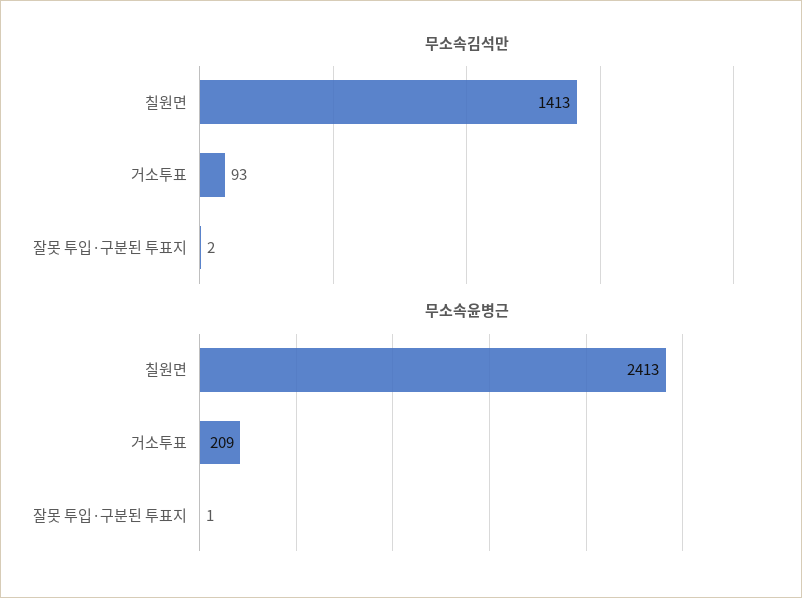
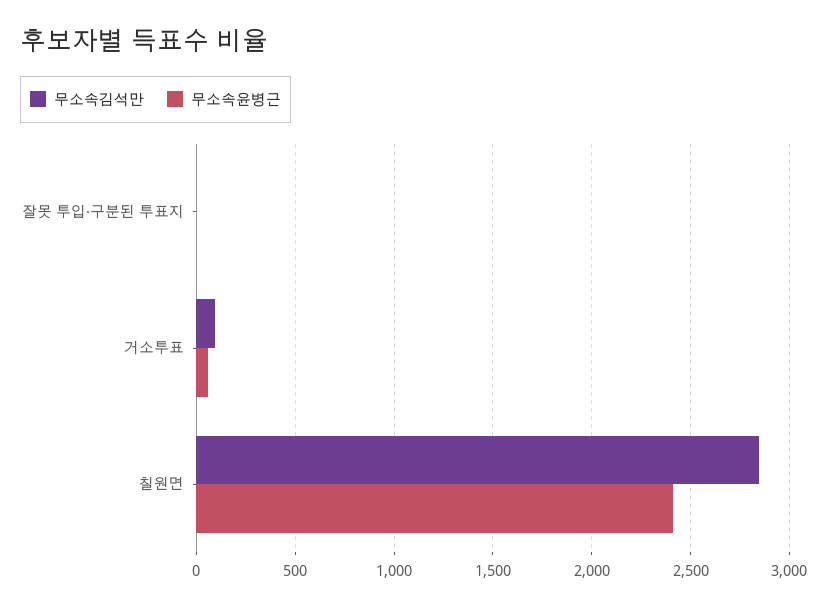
무소속김석만, 칠원면: 1413 -> 2850
무소속윤병근, 거소투표: 209 -> 50

